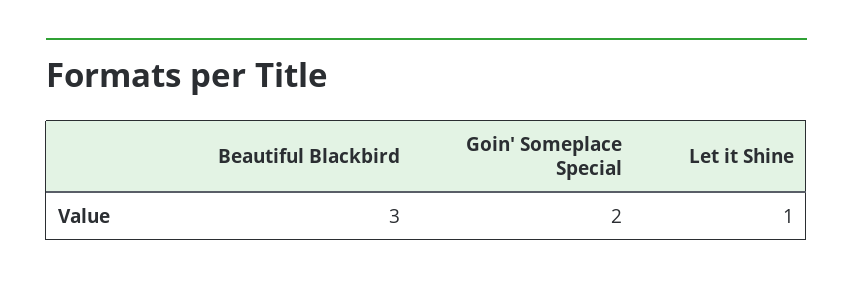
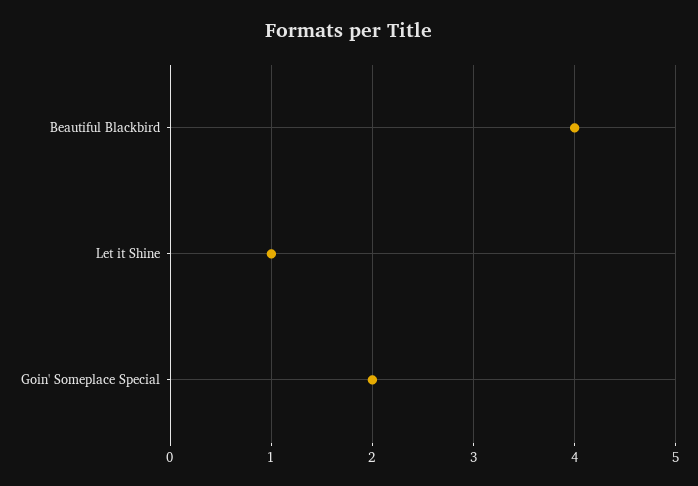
Beautiful Blackbird: 3 -> 4

